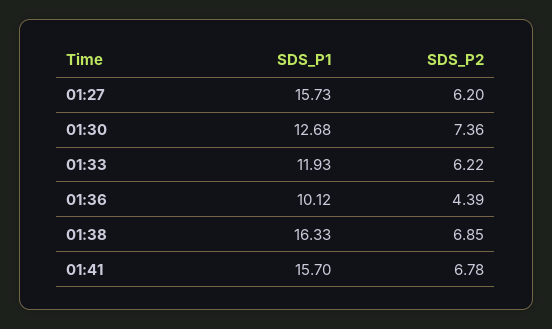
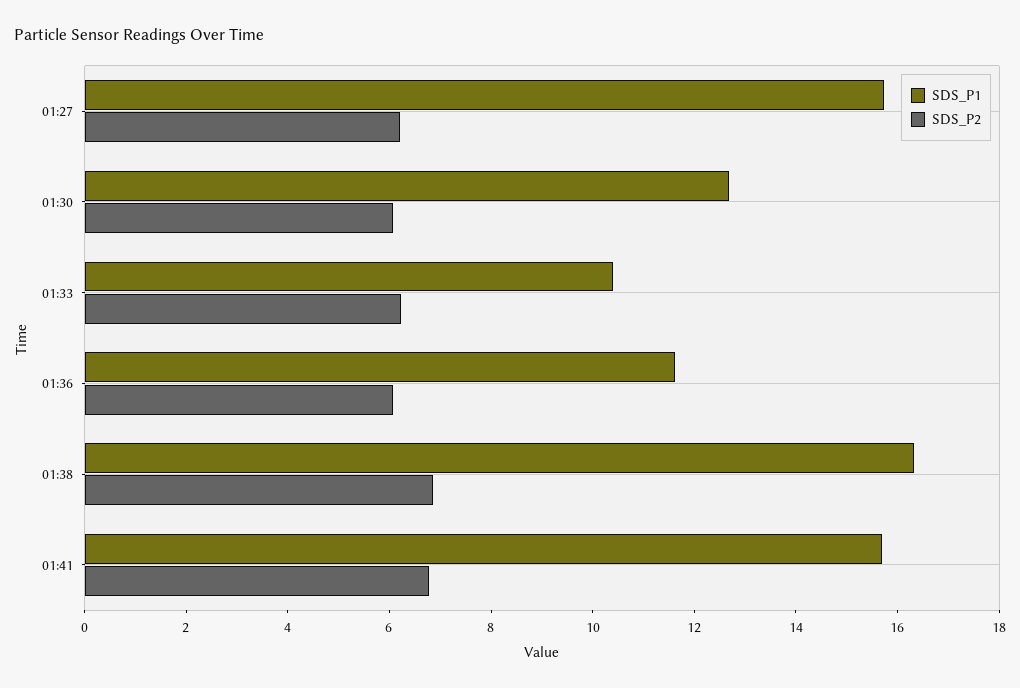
SDS_P2, 01:30: 7.36 -> 6
SDS_P1, 01:33: 11.93 -> 10.5
SDS_P1, 01:36: 10.12 -> 11.5
SDS_P2, 01:36: 4.39 -> 6

